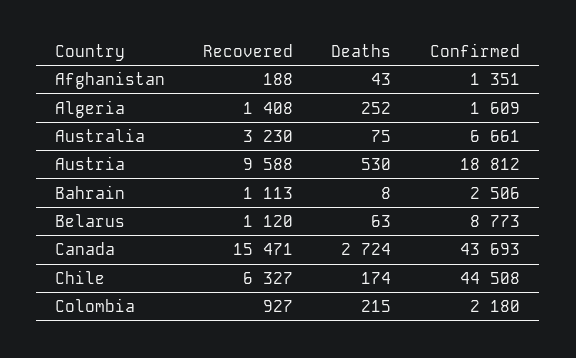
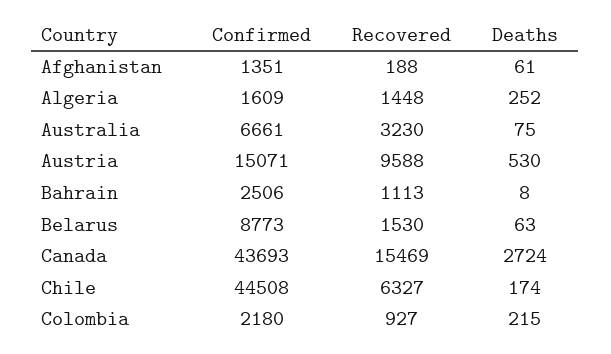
Deaths, Afghanistan: 43 -> 61
Recovered, Algeria: 1408 -> 1448
Confirmed, Austria: 18812 -> 15071
Recovered, Belarus: 1120 -> 1530
Recovered, Canada: 15471 -> 15469

